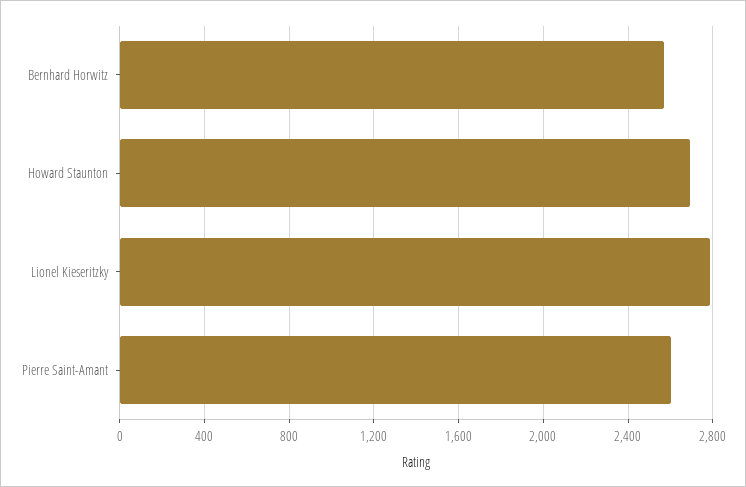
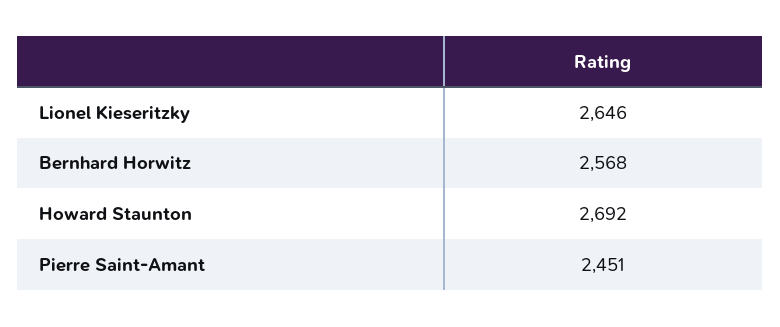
Lionel Kieseritzky: 2800 -> 2646
Pierre Saint-Amant: 2600 -> 2451

